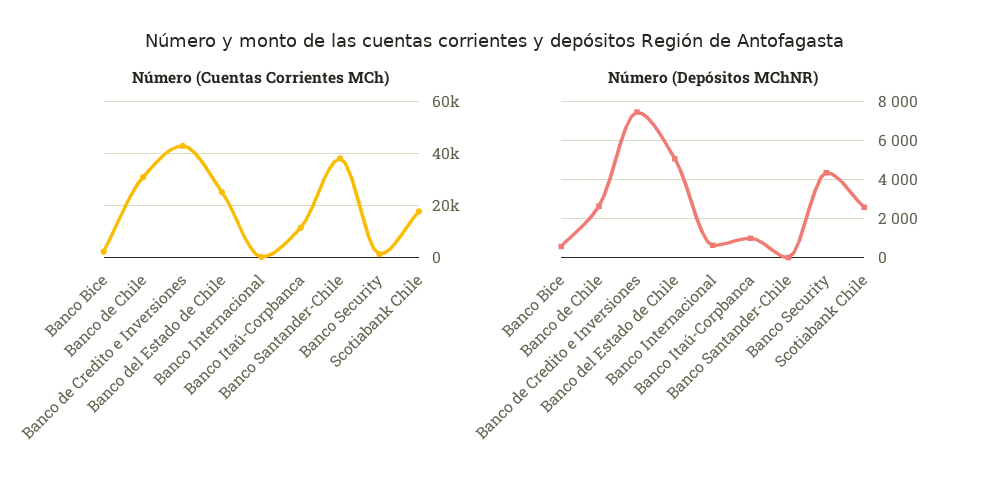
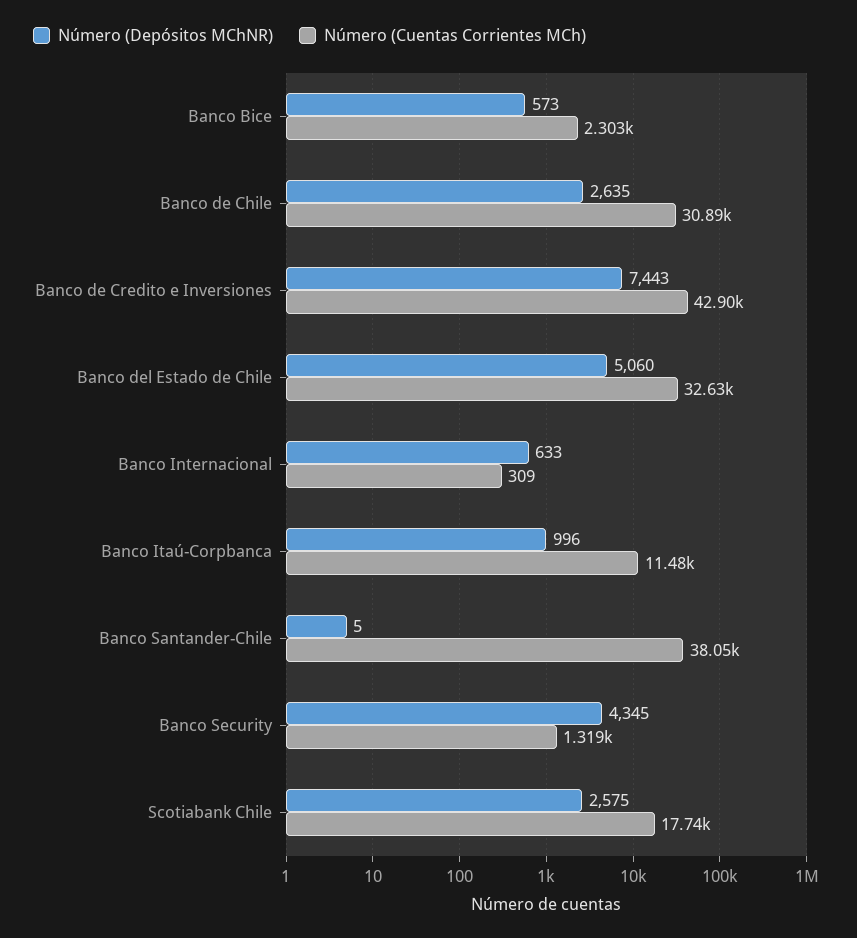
Número (Cuentas Corrientes MCh), Banco del Estado de Chile: 25000 -> 32630

